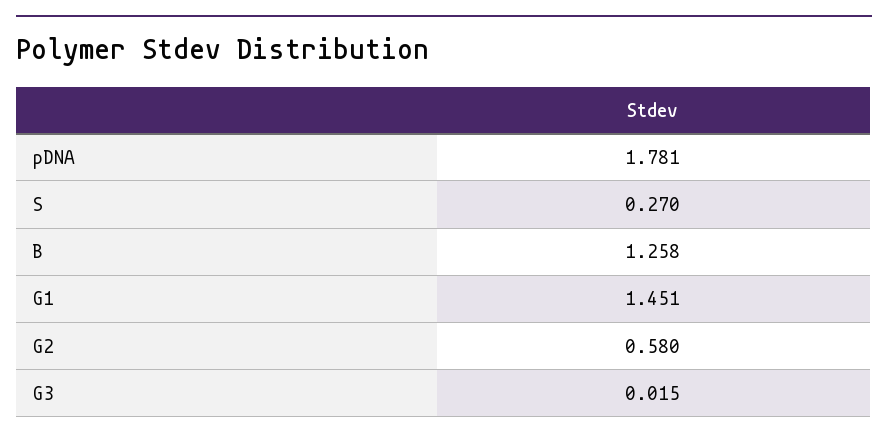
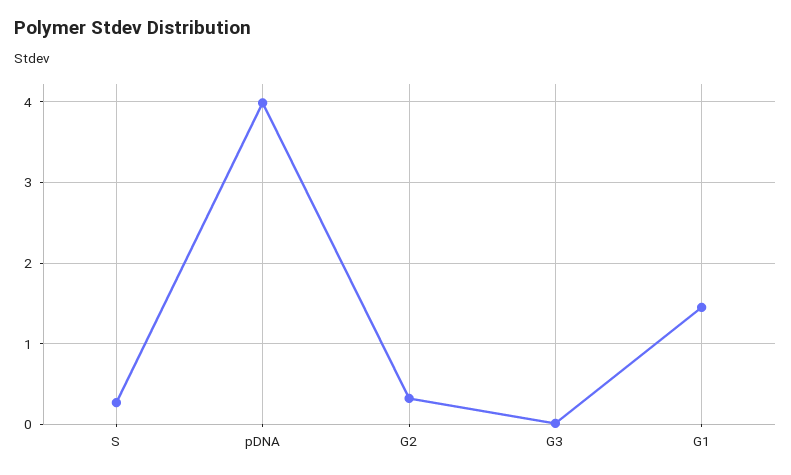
pDNA: 1.781 -> 4
B: 1.258 -> none
G2: 0.58 -> 0.3

